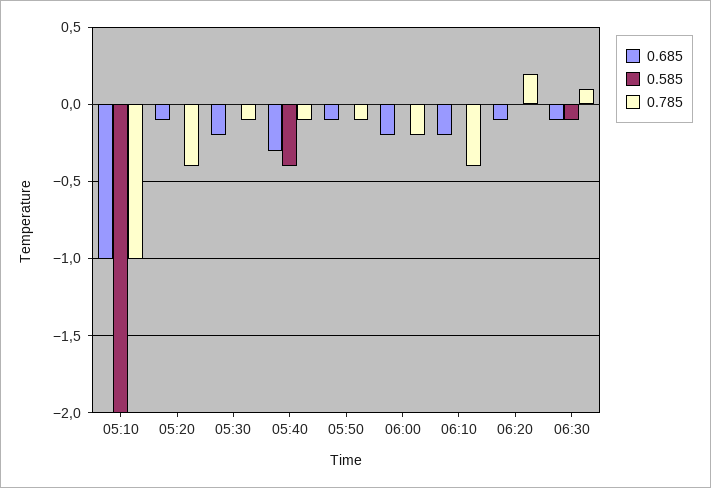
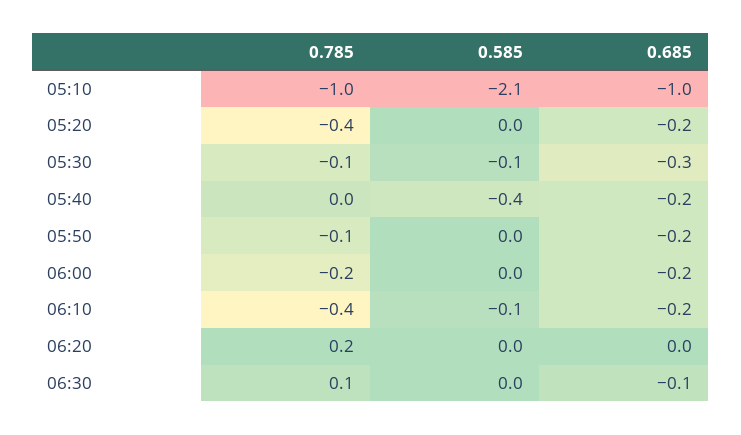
0.585, 05:10: -2 -> -2.1
0.685, 05:20: -0.1 -> -0.2
0.685, 05:30: -0.2 -> -0.3
0.585, 05:30: 0 -> -0.1
0.685, 05:40: -0.3 -> -0.2
0.785, 05:40: -0.1 -> 0
0.685, 05:50: -0.1 -> -0.2
0.585, 06:10: 0 -> -0.1
0.685, 06:20: -0.1 -> 0
0.585, 06:30: -0.1 -> 0

